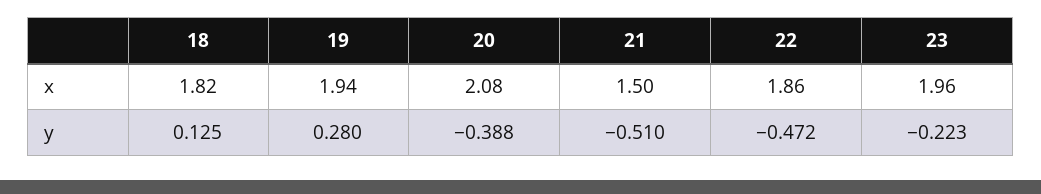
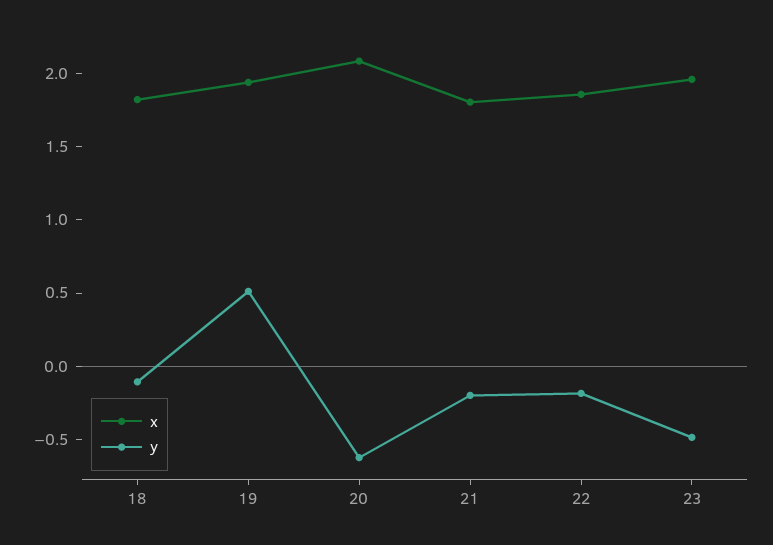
x, 21: 1.5 -> 1.8
y, 18: 0.125 -> -0.1
y, 19: 0.28 -> 0.5
y, 20: -0.388 -> -0.6
y, 21: -0.51 -> -0.2
y, 22: -0.472 -> -0.2
y, 23: -0.223 -> -0.5

